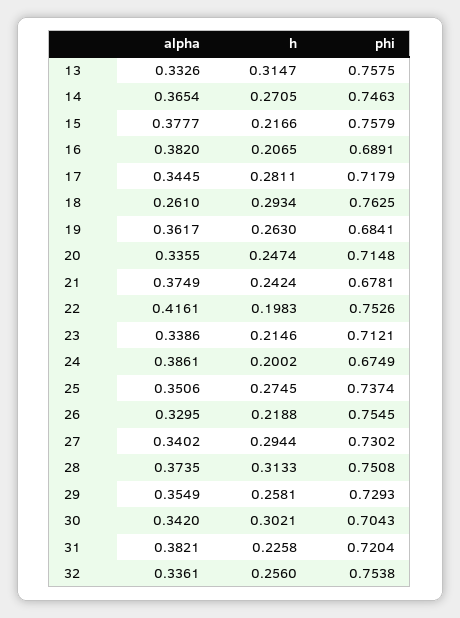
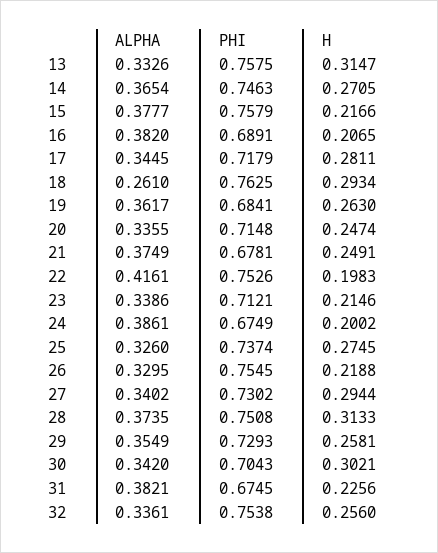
h, 21: 0.2424 -> 0.2491
alpha, 25: 0.3506 -> 0.326
h, 31: 0.2258 -> 0.2256
phi, 31: 0.7204 -> 0.6745

